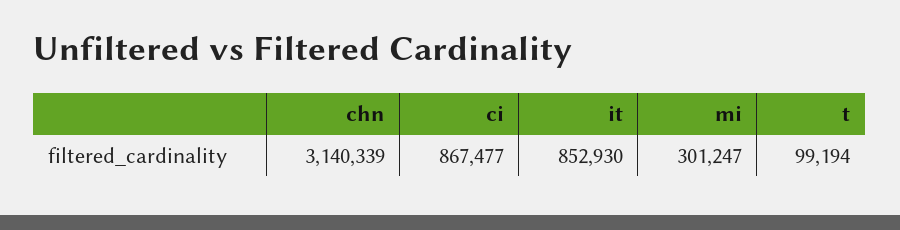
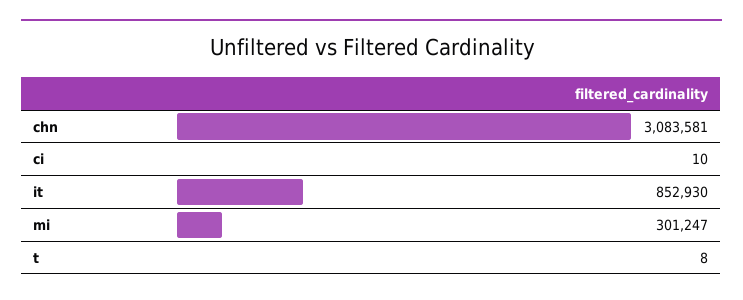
chn: 3140339 -> 3083581
ci: 867477 -> 10
t: 99194 -> 8

